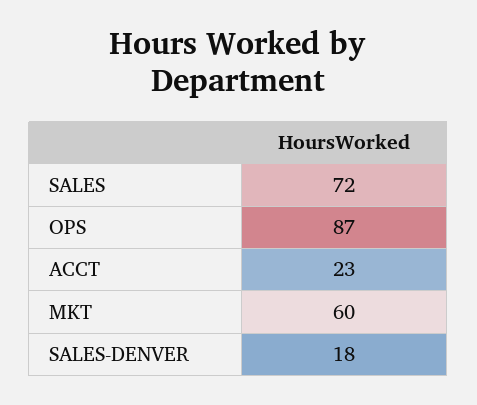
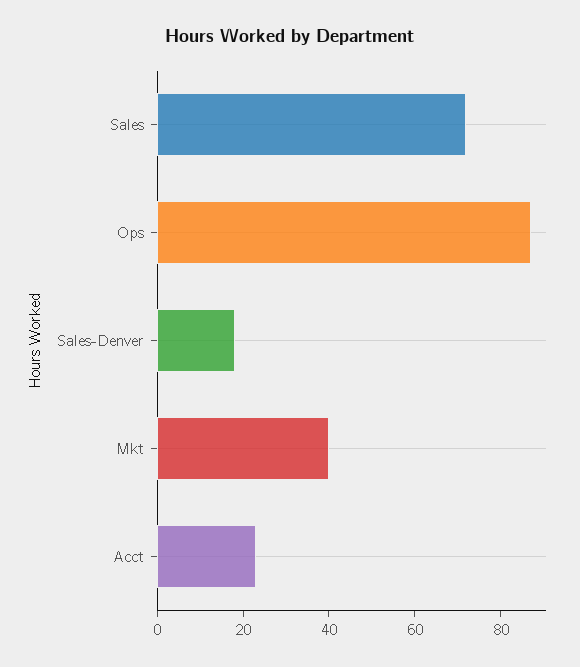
MKT: 60 -> 40

